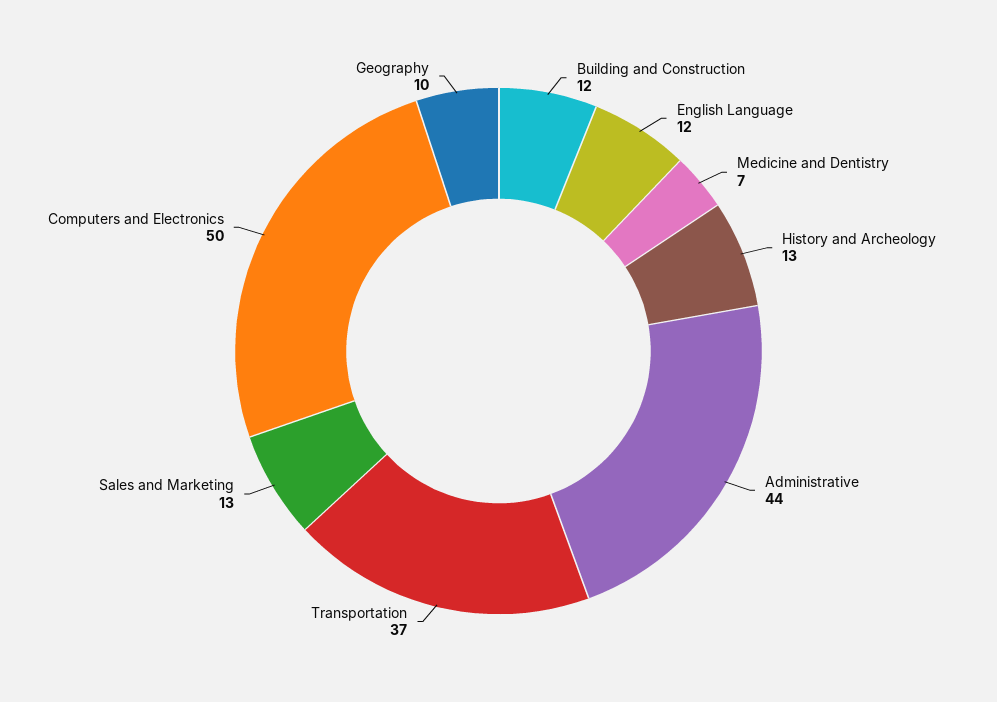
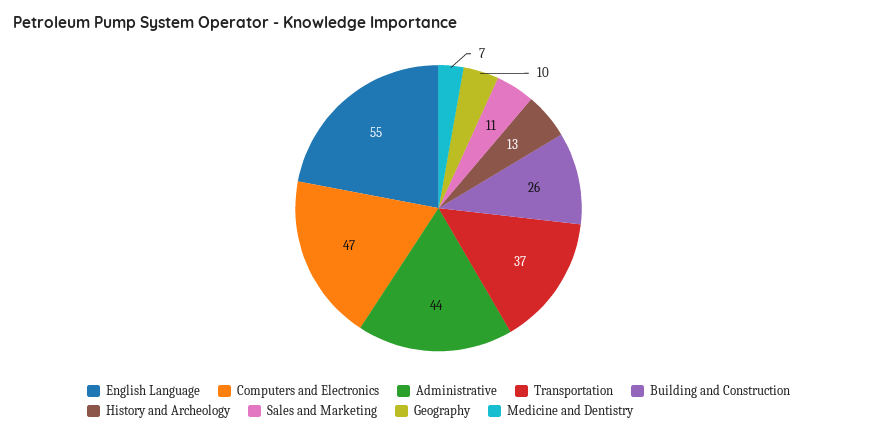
Building and Construction: 12 -> 26
English Language: 12 -> 55
Sales and Marketing: 13 -> 11
Computers and Electronics: 50 -> 47

